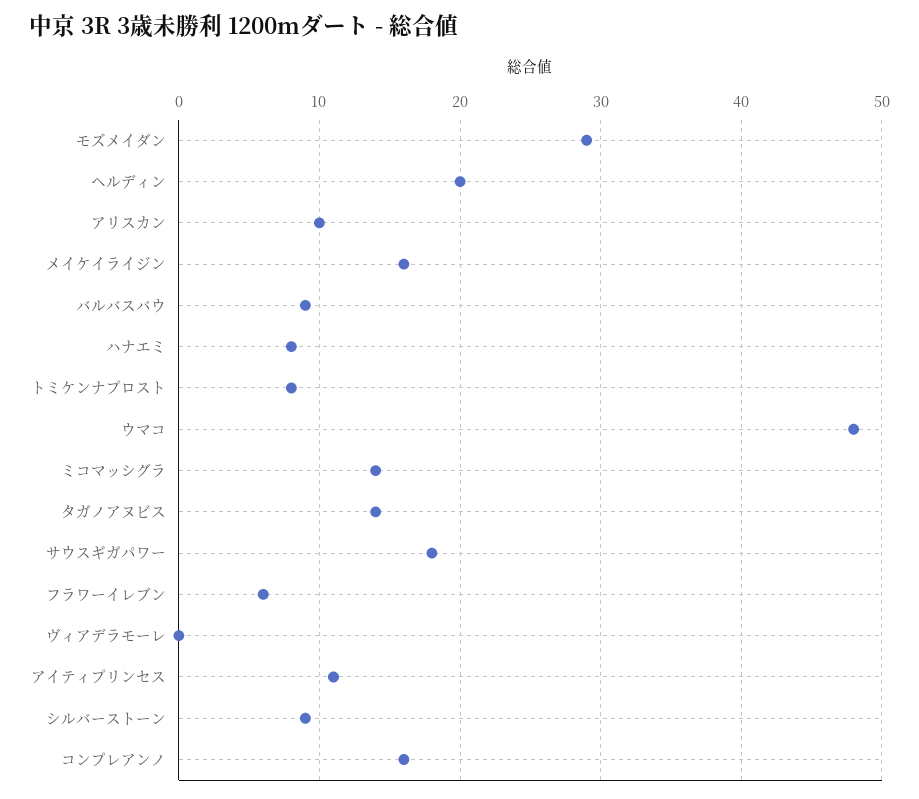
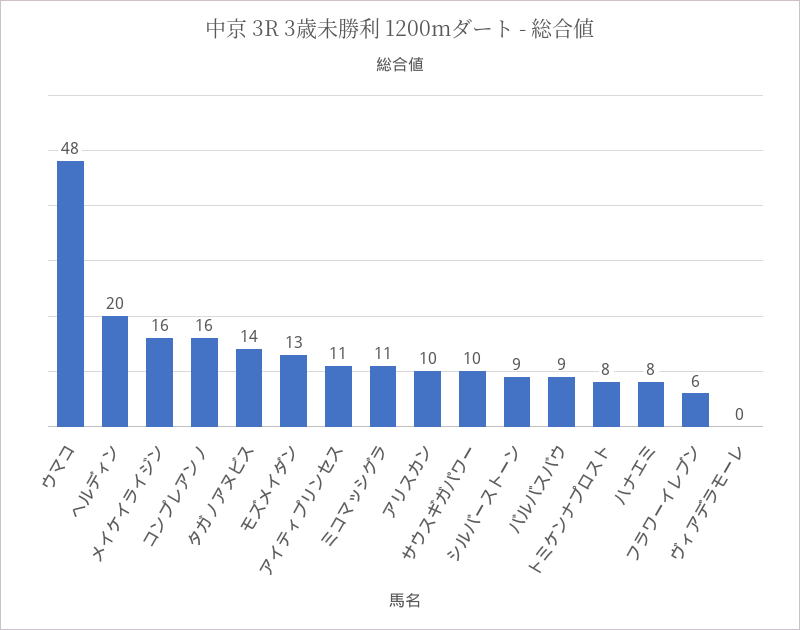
モズメイダン: 29 -> 13
ミコマッシグラ: 14 -> 11
サウスギガパワー: 18 -> 10

